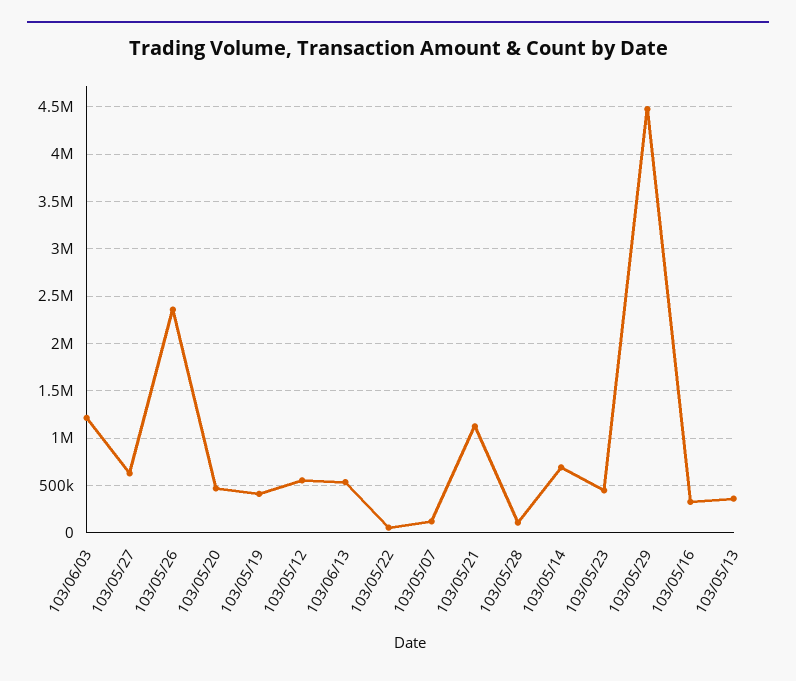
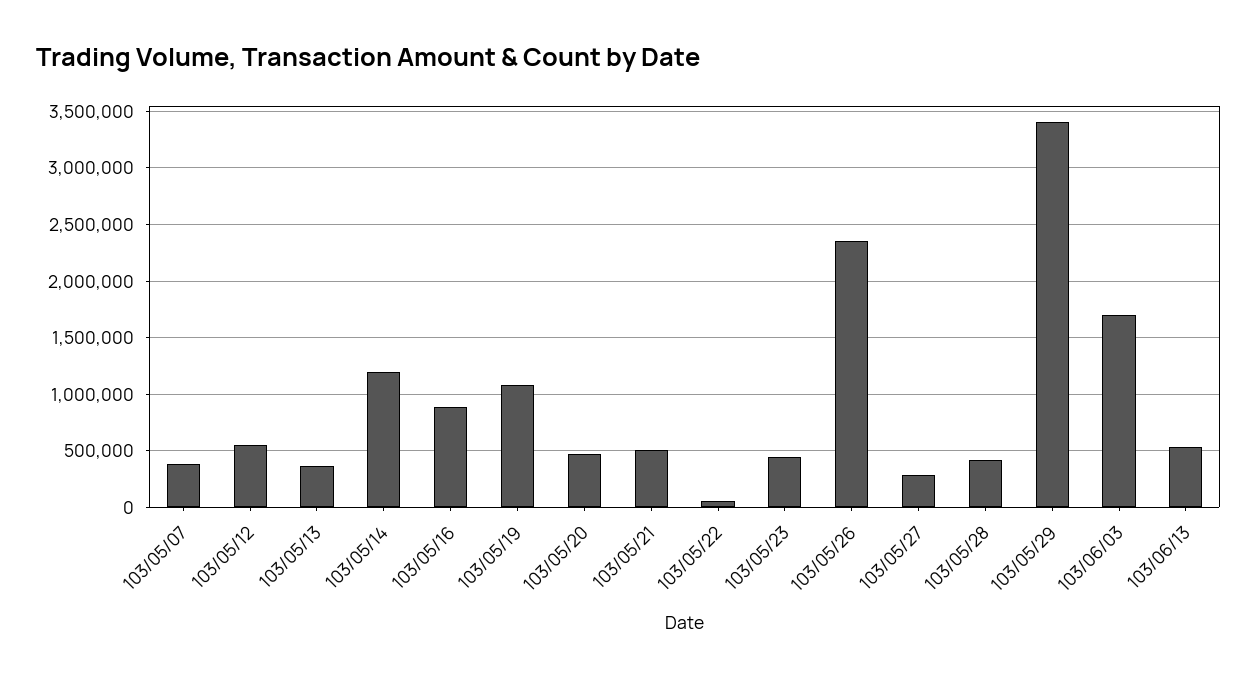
103/06/03: 1200000 -> 1700000
103/05/27: 600000 -> 300000
103/05/19: 400000 -> 1100000
103/05/07: 100000 -> 400000
103/05/21: 1100000 -> 500000
103/05/28: 100000 -> 400000
103/05/14: 700000 -> 1200000
103/05/29: 4500000 -> 3400000
103/05/16: 300000 -> 900000

